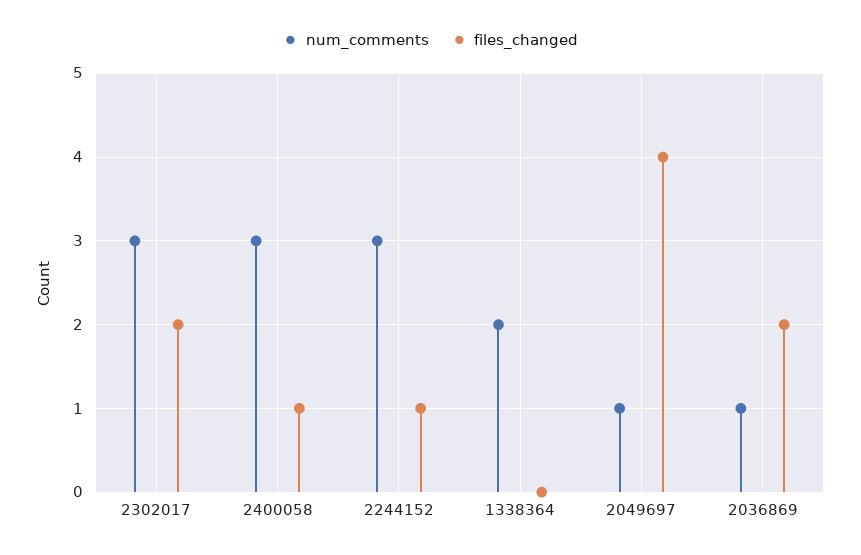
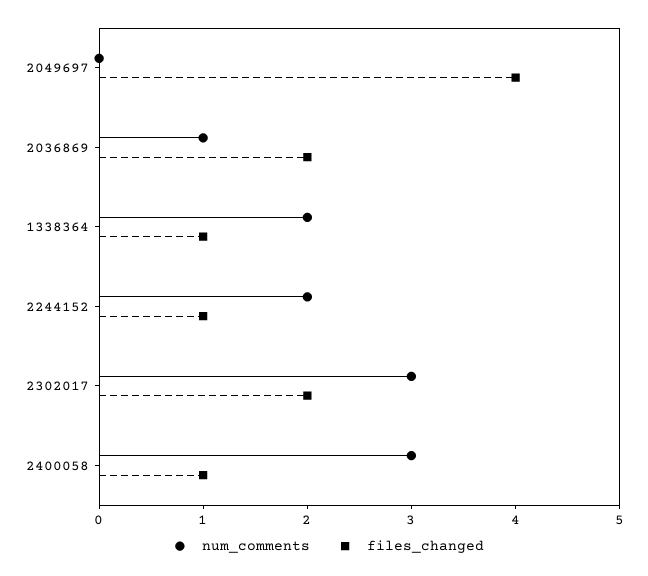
num_comments, 2244152: 3 -> 2
files_changed, 1338364: 0 -> 1
num_comments, 2049697: 1 -> 0

